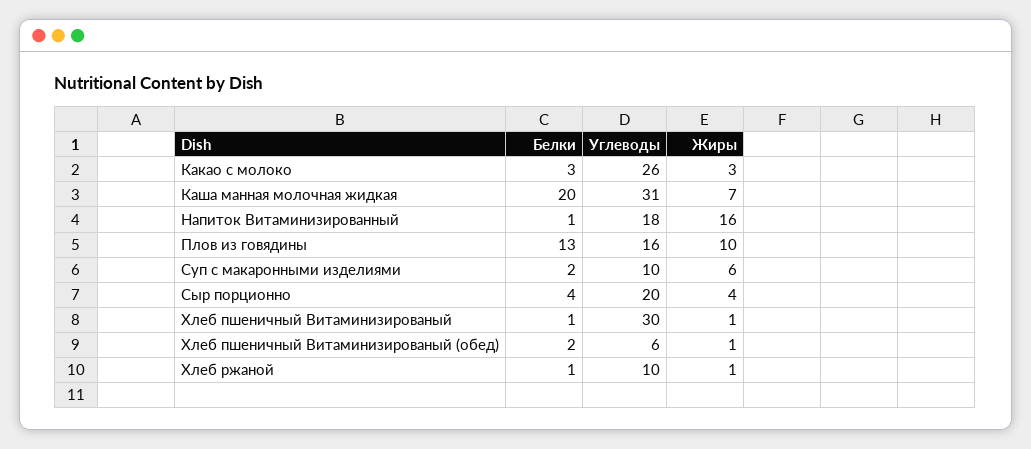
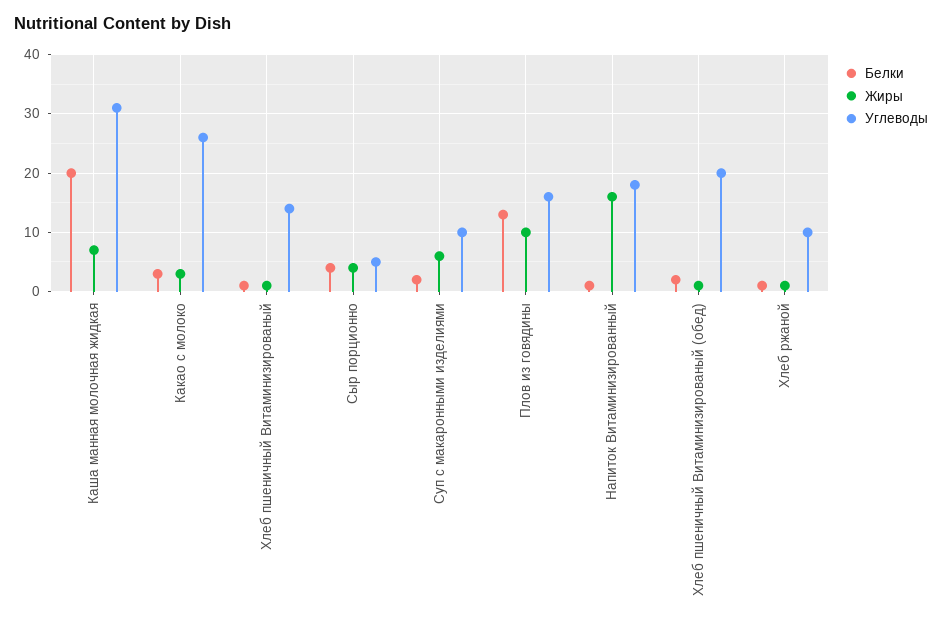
Углеводы, Сыр порционно: 20 -> 5
Углеводы, Хлеб пшеничный Витаминизированый: 30 -> 15
Углеводы, Хлеб пшеничный Витаминизированый (обед): 6 -> 20

